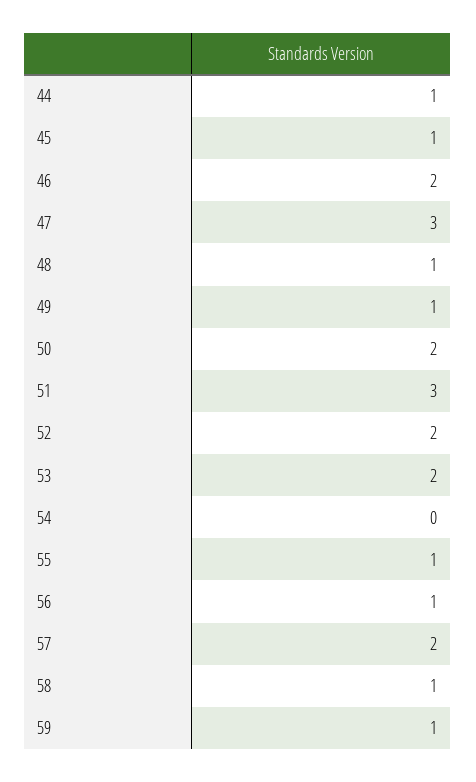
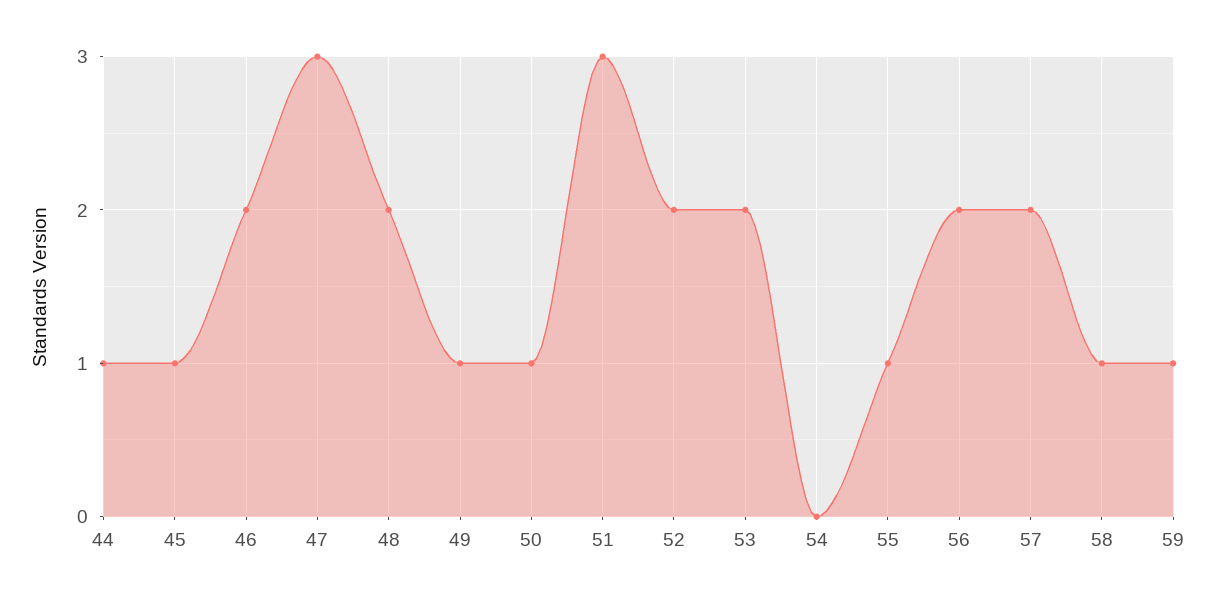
48: 1 -> 2
50: 2 -> 1
56: 1 -> 2

